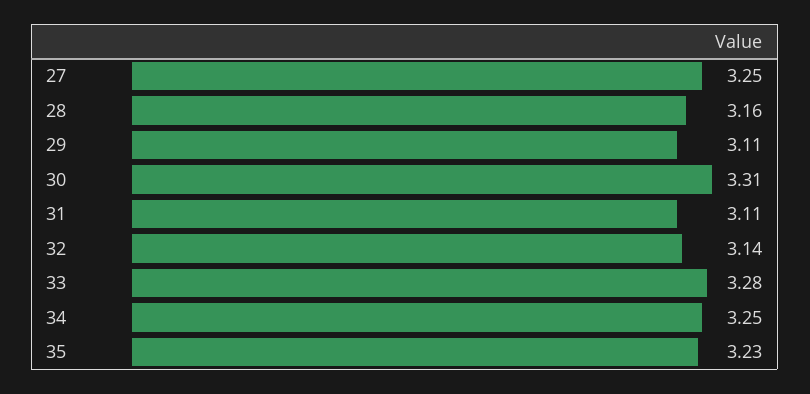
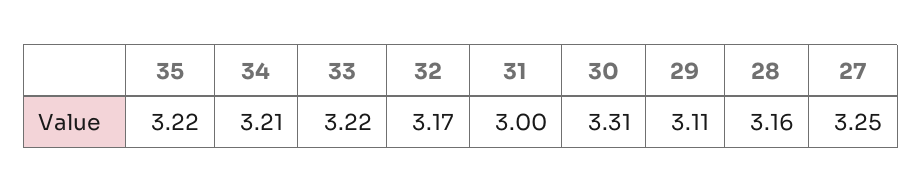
31: 3.11 -> 3
32: 3.14 -> 3.17
33: 3.28 -> 3.22
34: 3.25 -> 3.21
35: 3.23 -> 3.22

